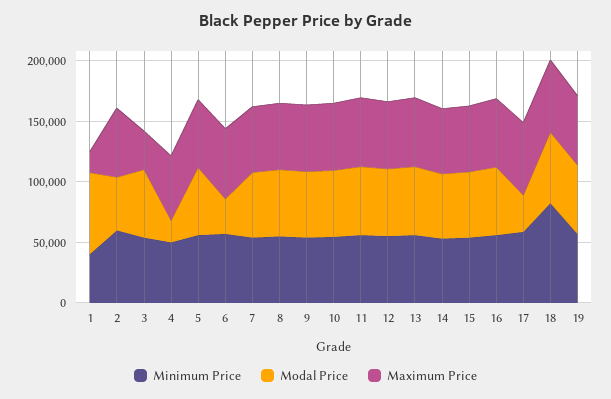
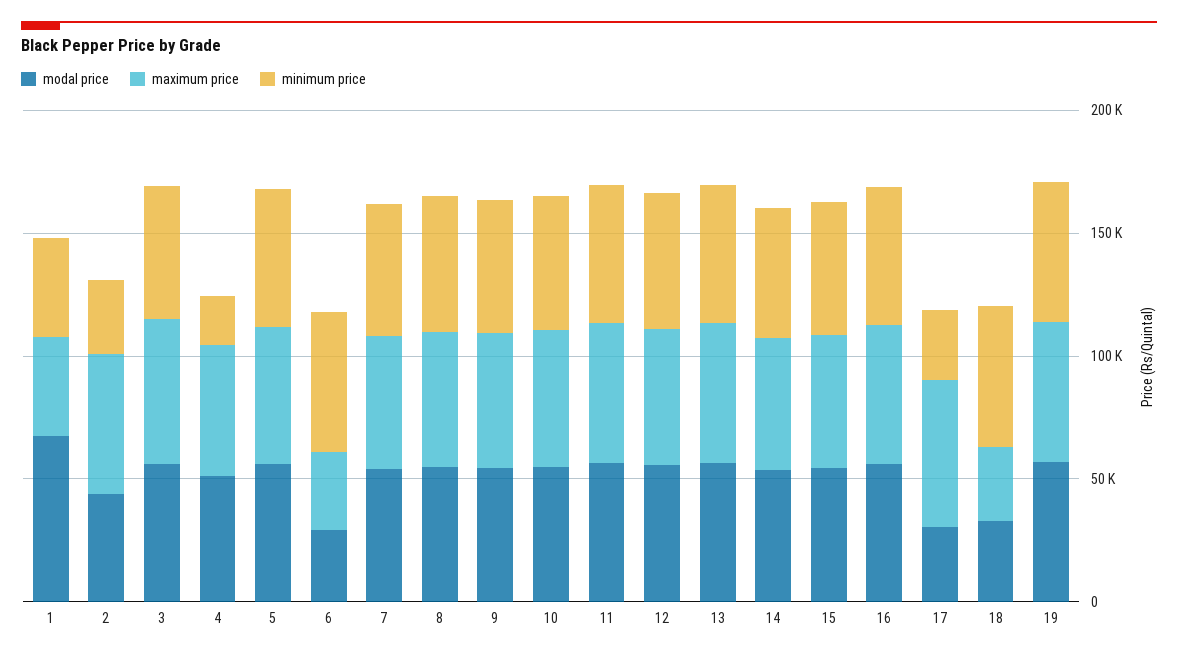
Maximum Price, 1: 20000 -> 40000
Minimum Price, 2: 60000 -> 30000
Maximum Price, 3: 30000 -> 60000
Minimum Price, 4: 50000 -> 20000
Modal Price, 4: 20000 -> 50000
Maximum Price, 6: 60000 -> 30000
Minimum Price, 17: 60000 -> 30000
Minimum Price, 18: 80000 -> 60000
Modal Price, 18: 60000 -> 30000
Maximum Price, 18: 60000 -> 30000

